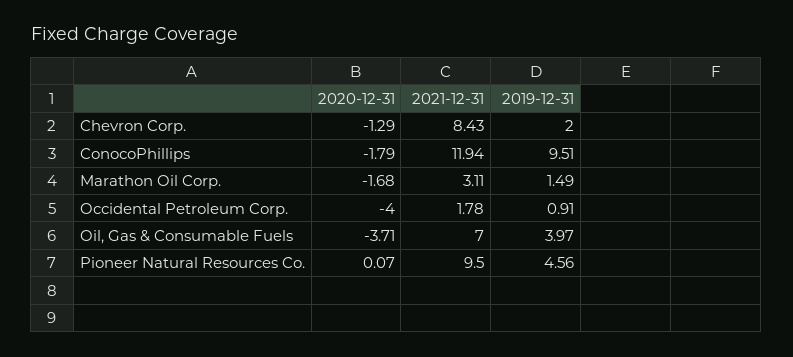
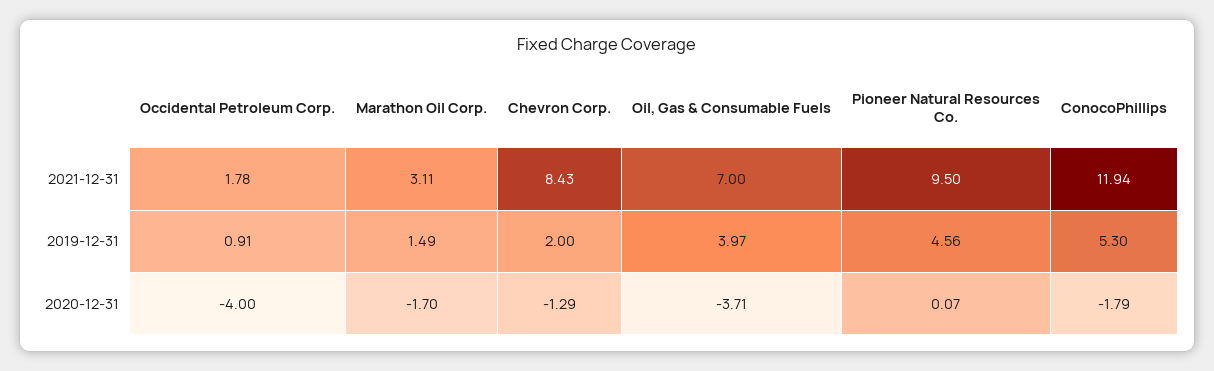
2019-12-31, ConocoPhillips: 9.51 -> 5.3
2020-12-31, Marathon Oil Corp.: -1.68 -> -1.7

